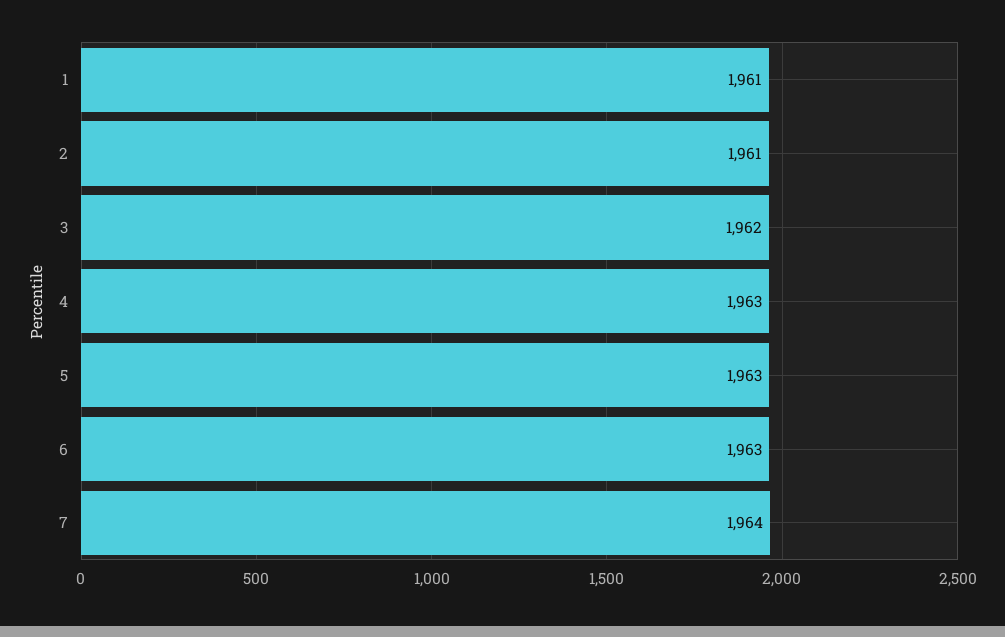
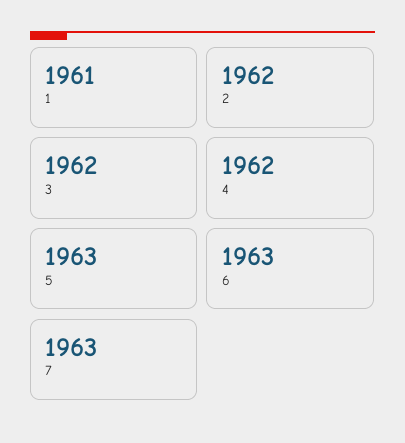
2: 1961 -> 1962
4: 1963 -> 1962
7: 1964 -> 1963

